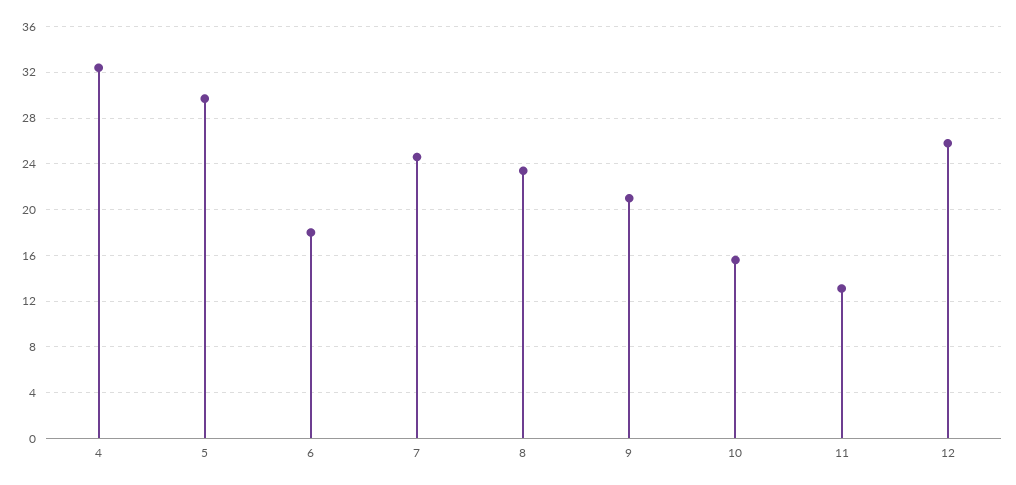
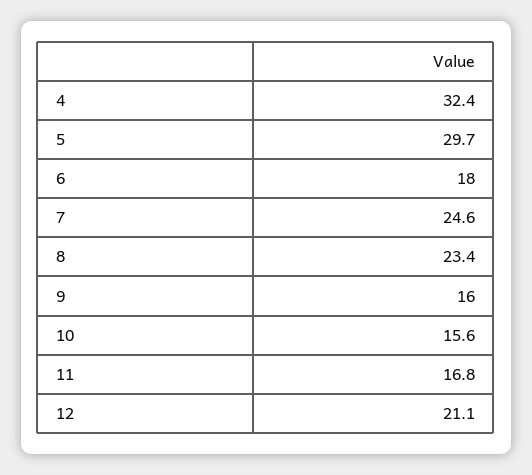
9: 21 -> 16
11: 13 -> 16.8
12: 26 -> 21.1

